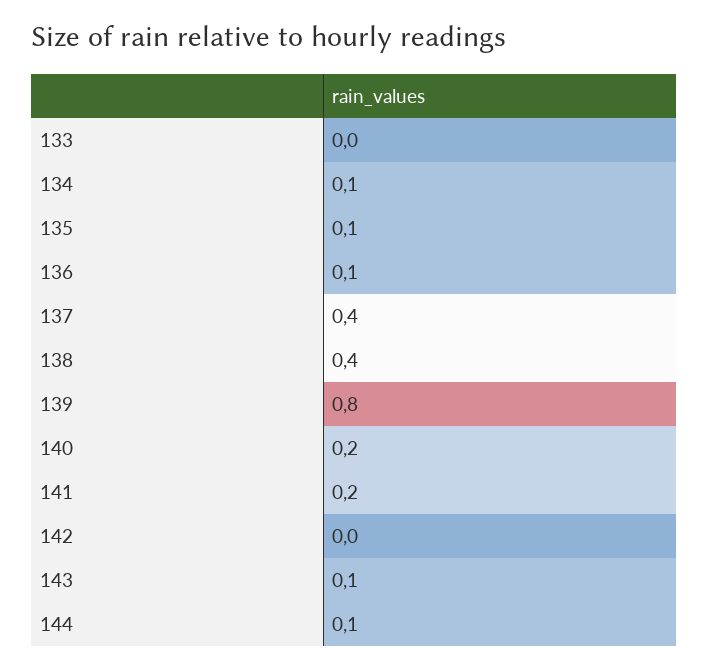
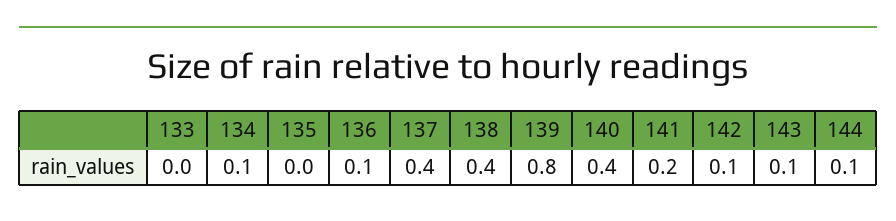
135: 0.1 -> 0
140: 0.2 -> 0.4
142: 0 -> 0.1

